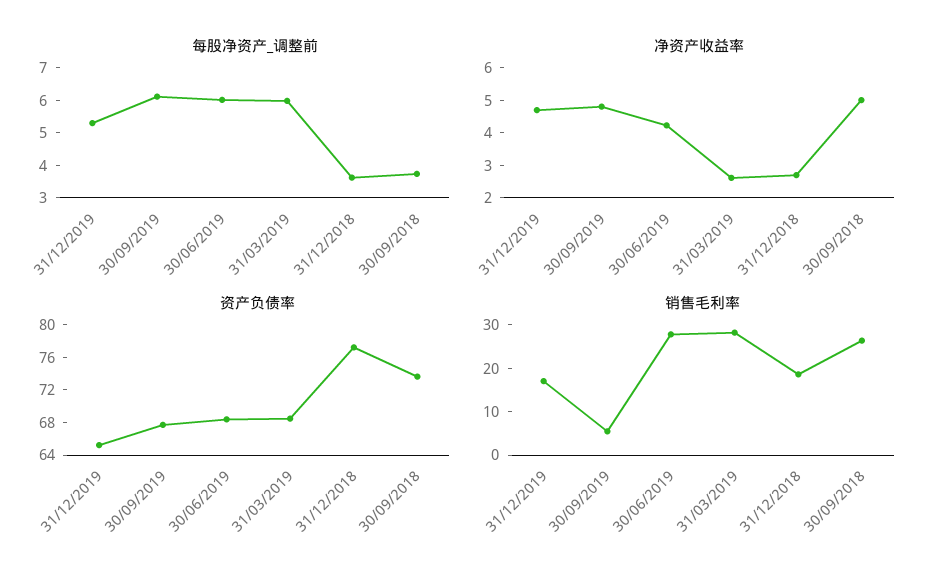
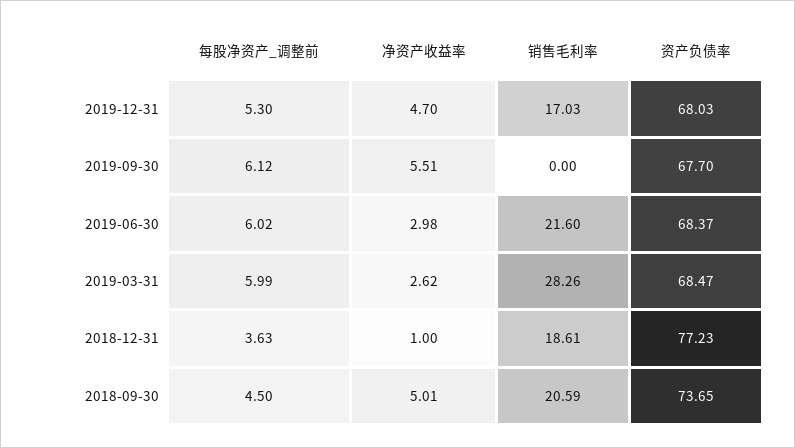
每股净资产_调整前, 30/09/2018: 3.75 -> 4.5
净资产收益率, 30/09/2019: 4.75 -> 5.51
净资产收益率, 30/06/2019: 4.25 -> 2.98
净资产收益率, 31/12/2018: 2.75 -> 1
资产负债率, 31/12/2019: 65 -> 68.03
销售毛利率, 30/09/2019: 6 -> 0
销售毛利率, 30/06/2019: 28 -> 21.6
销售毛利率, 30/09/2018: 26 -> 20.59

